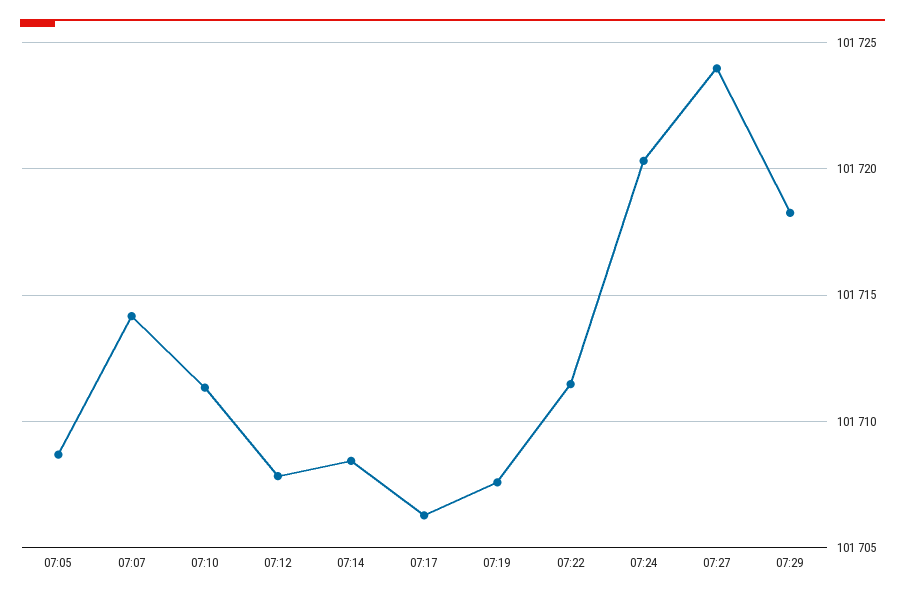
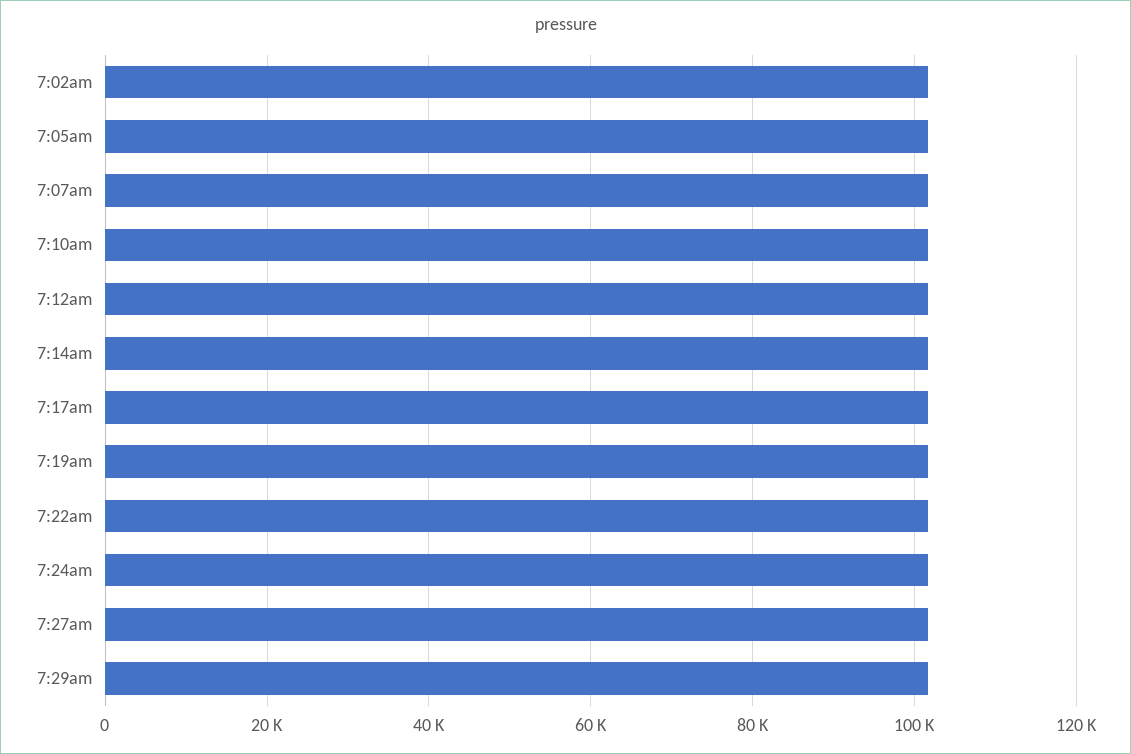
7:02am: none -> 102000

